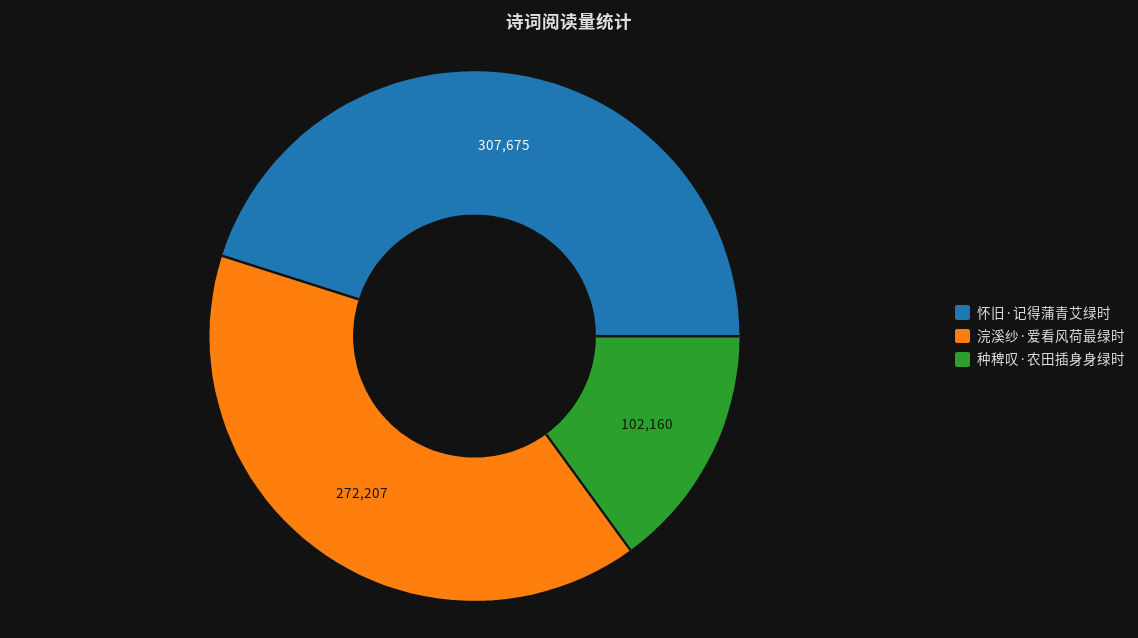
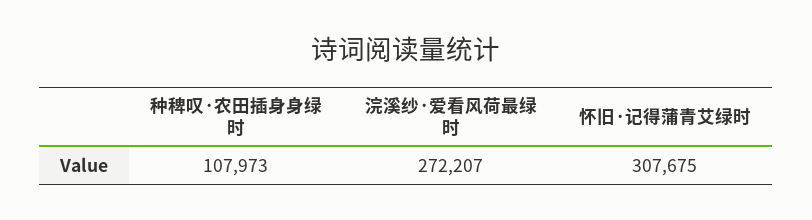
种稗叹·农田插身身绿时: 102160 -> 107973

